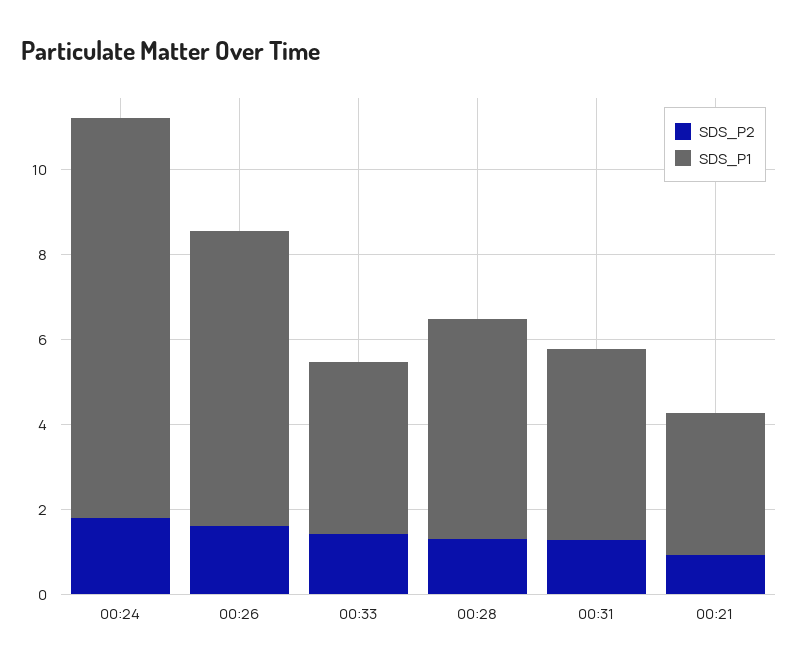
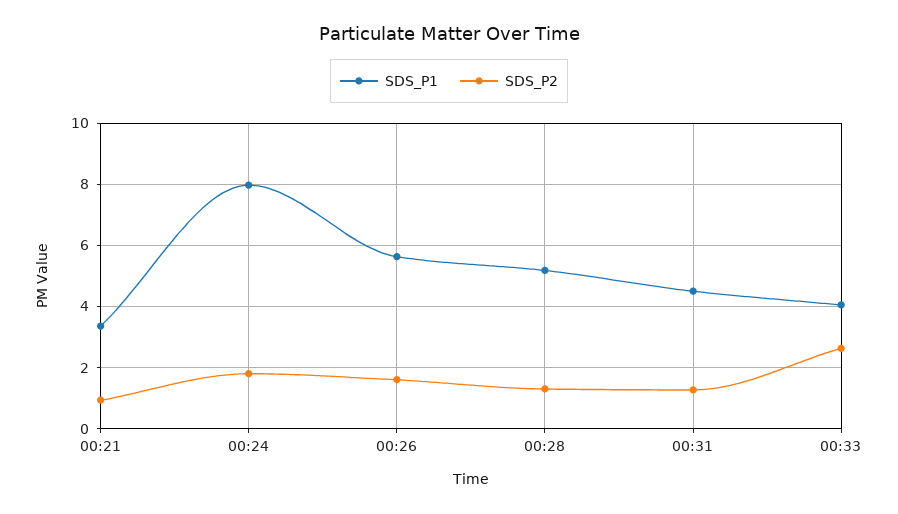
SDS_P1, 00:24: 9.5 -> 8
SDS_P1, 00:26: 7 -> 5.6
SDS_P2, 00:33: 1.5 -> 2.6

